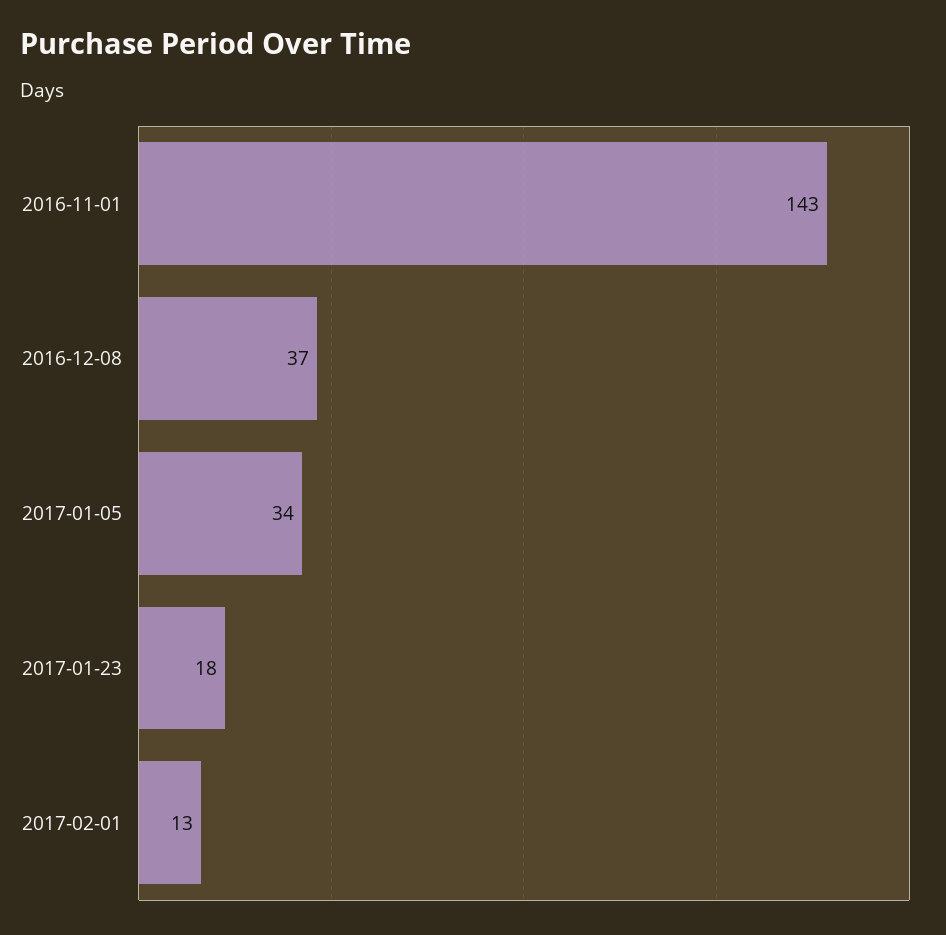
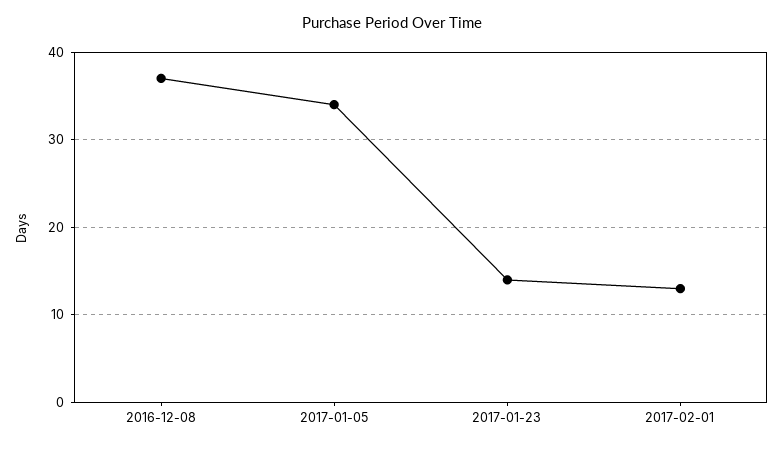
2016-11-01: 143 -> none
2017-01-23: 18 -> 14

